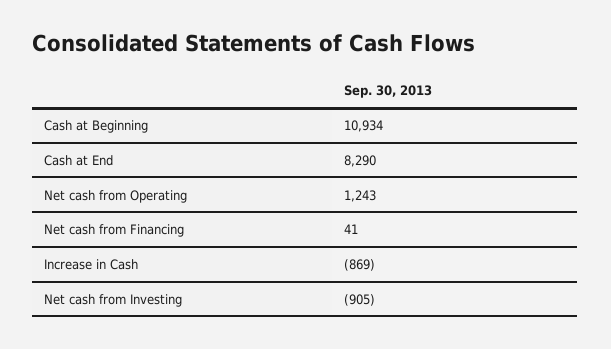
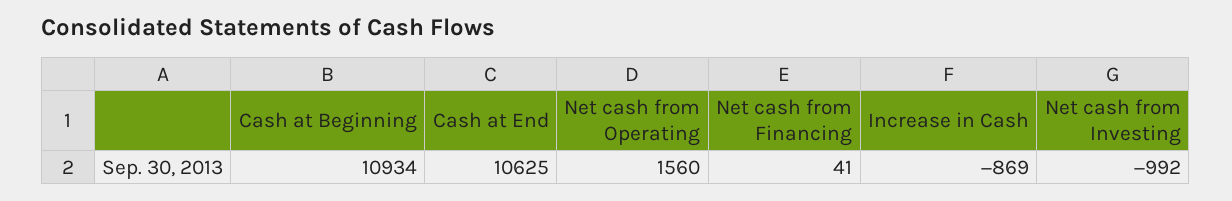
Cash at End: 8290 -> 10625
Net cash from Operating: 1243 -> 1560
Net cash from Investing: -905 -> -992

